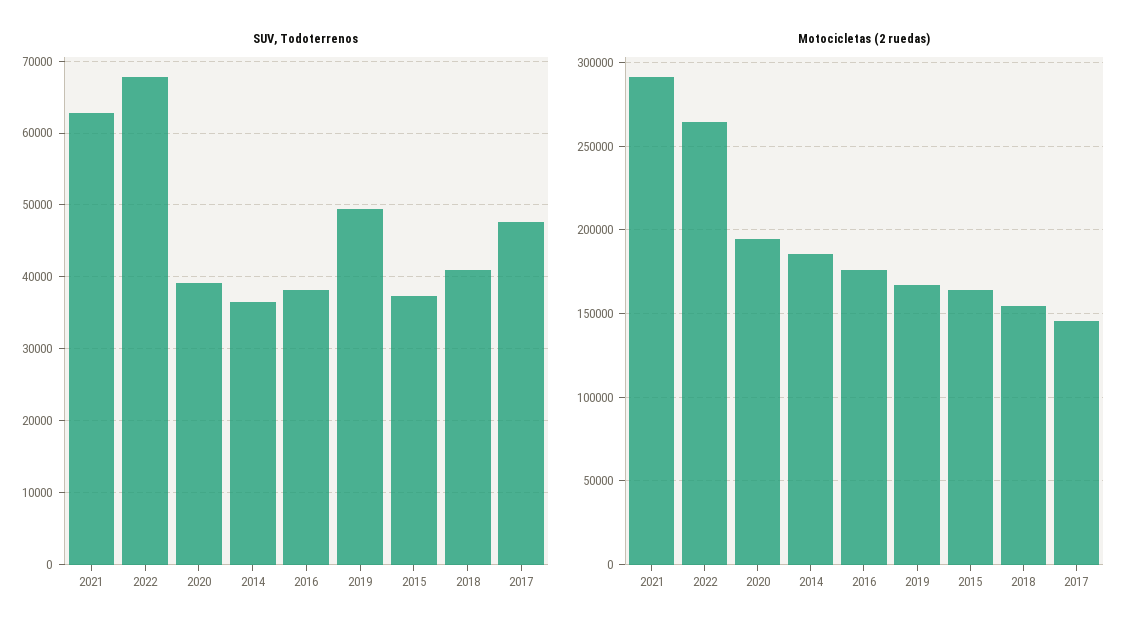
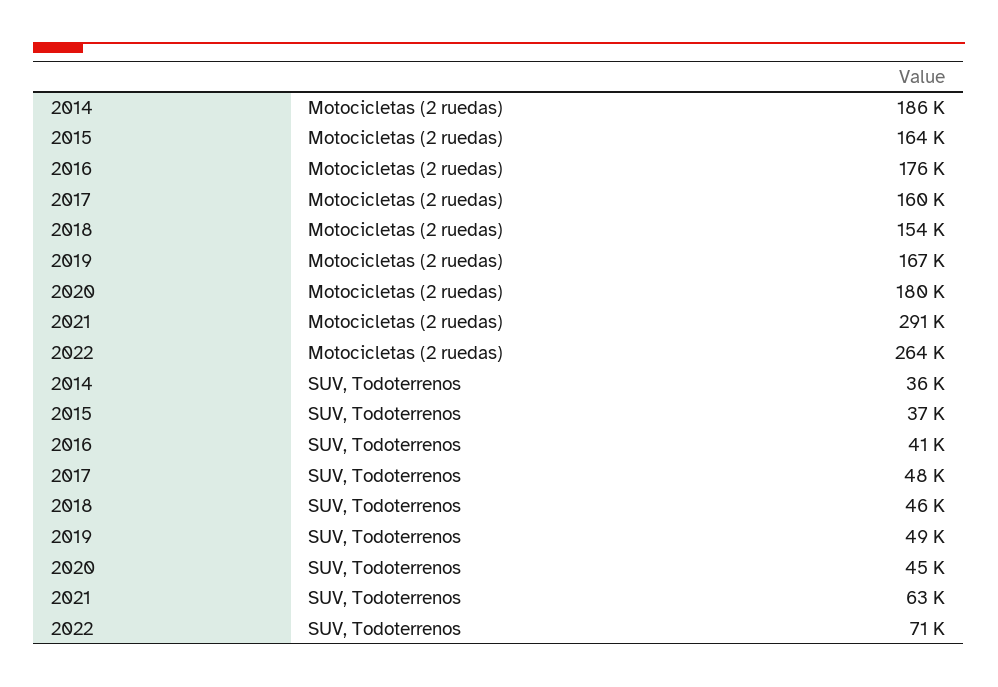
SUV, Todoterrenos, 2022: 68000 -> 71000
SUV, Todoterrenos, 2020: 39000 -> 45000
SUV, Todoterrenos, 2016: 38000 -> 41000
SUV, Todoterrenos, 2018: 41000 -> 46000
Motocicletas (2 ruedas), 2020: 195000 -> 180000
Motocicletas (2 ruedas), 2017: 145000 -> 160000

